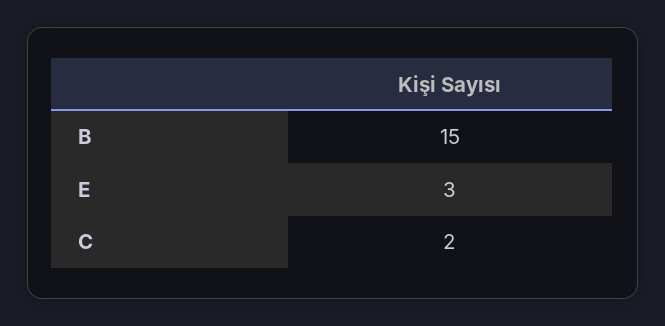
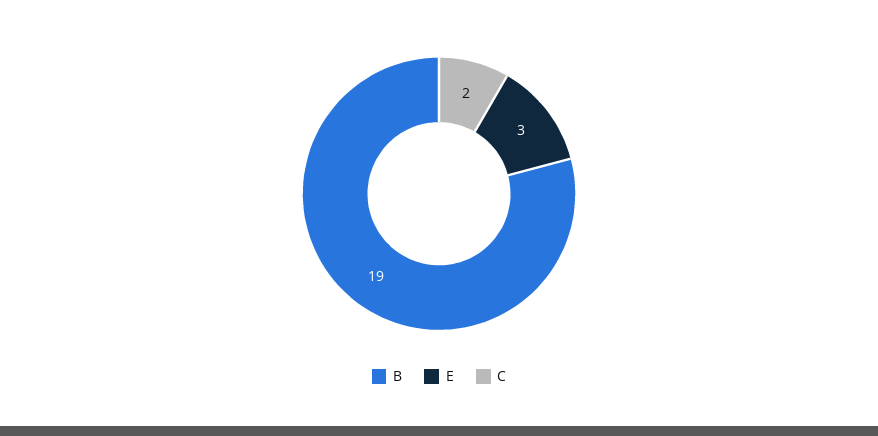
B: 15 -> 19

